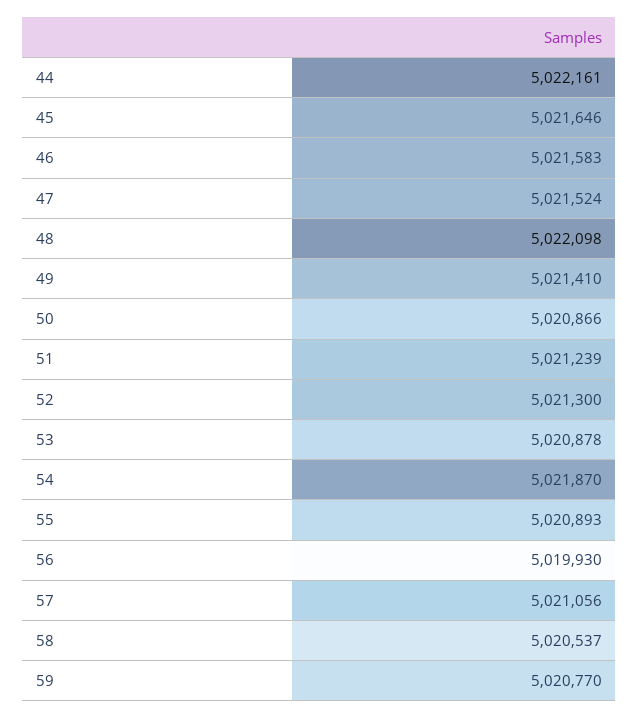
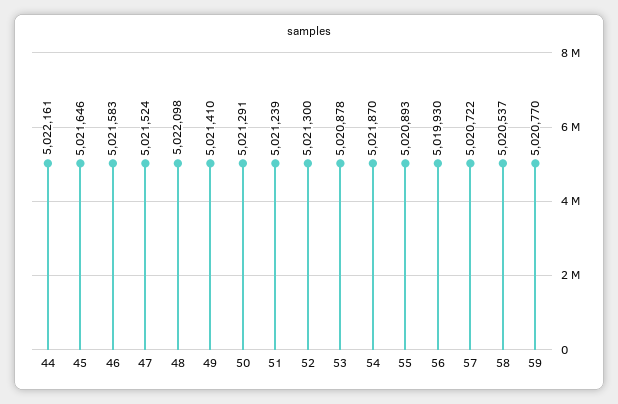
50: 5020866 -> 5021291
57: 5021056 -> 5020722

